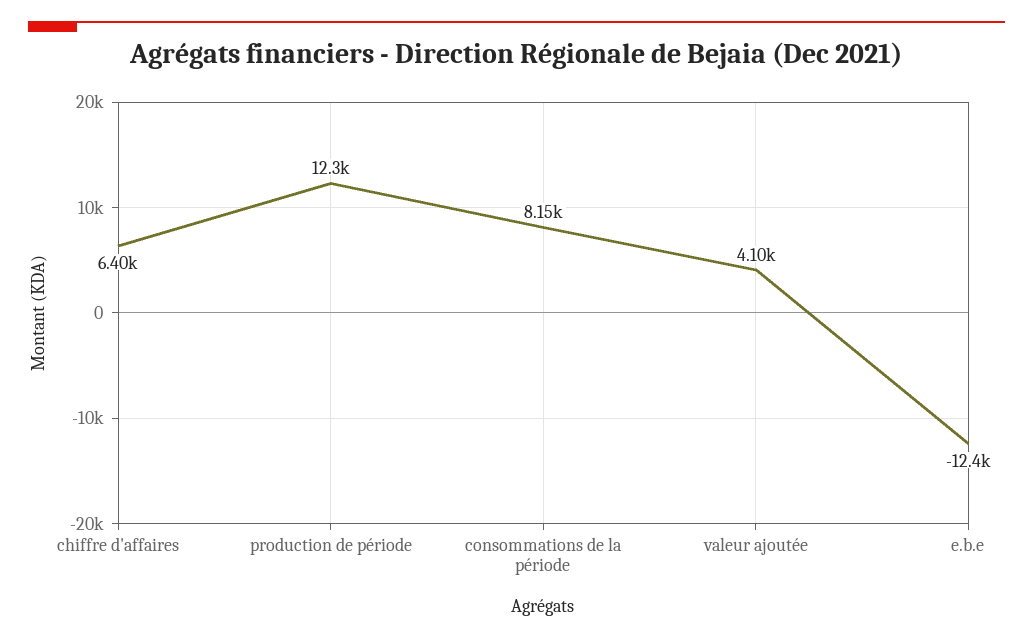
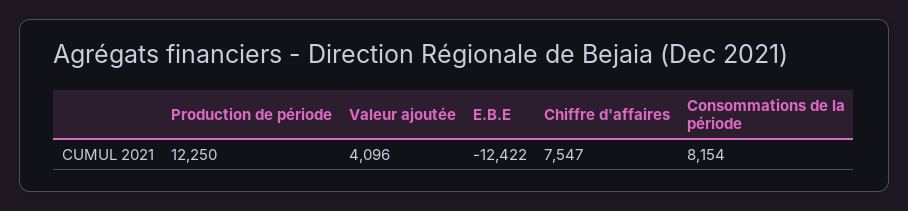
chiffre d'affaires: 6400 -> 7547

